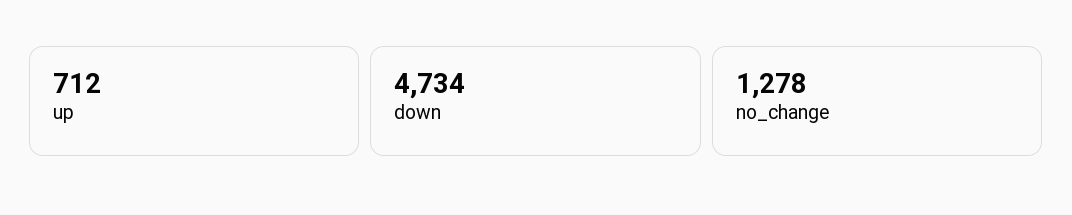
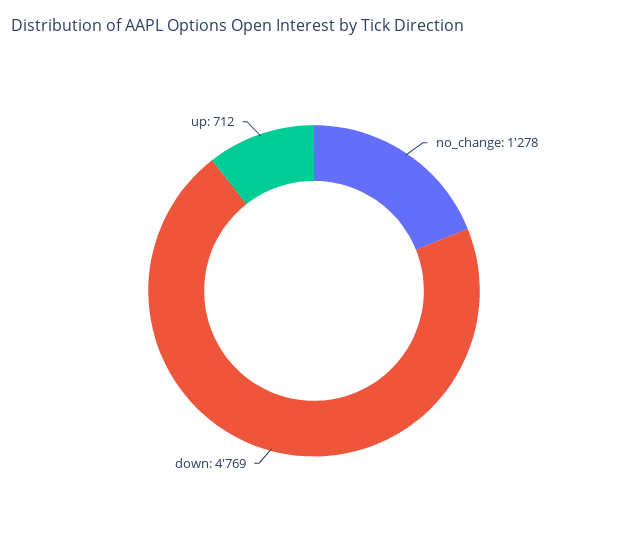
down: 4734 -> 4769

